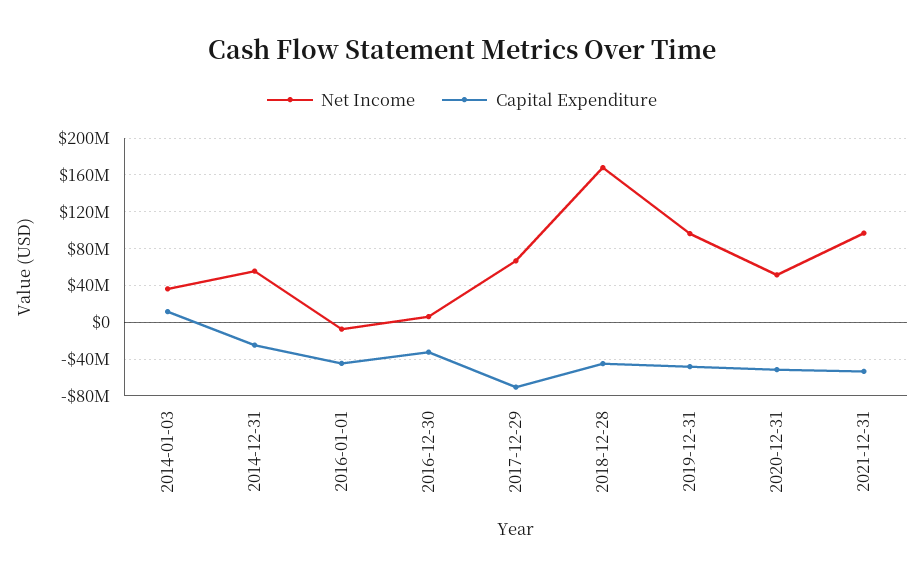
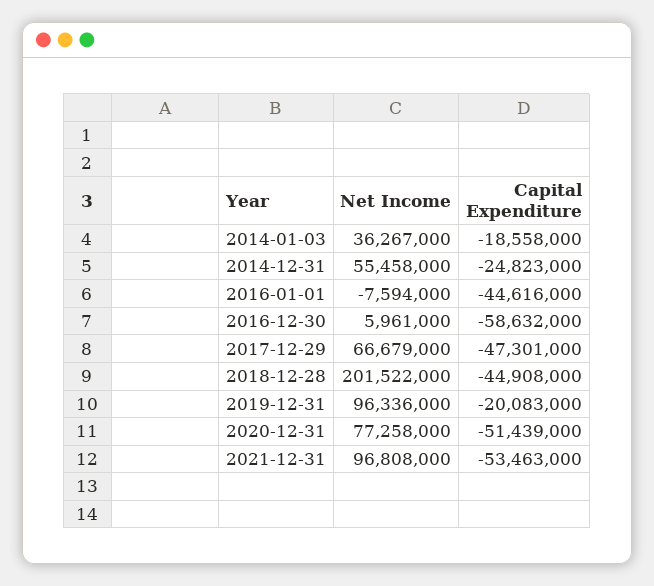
Capital Expenditure, 2014-01-03: 10000000 -> -18558000
Capital Expenditure, 2016-12-30: -30000000 -> -58632000
Capital Expenditure, 2017-12-29: -70000000 -> -47301000
Net Income, 2018-12-28: 170000000 -> 201522000
Capital Expenditure, 2019-12-31: -50000000 -> -20083000
Net Income, 2020-12-31: 50000000 -> 77258000

